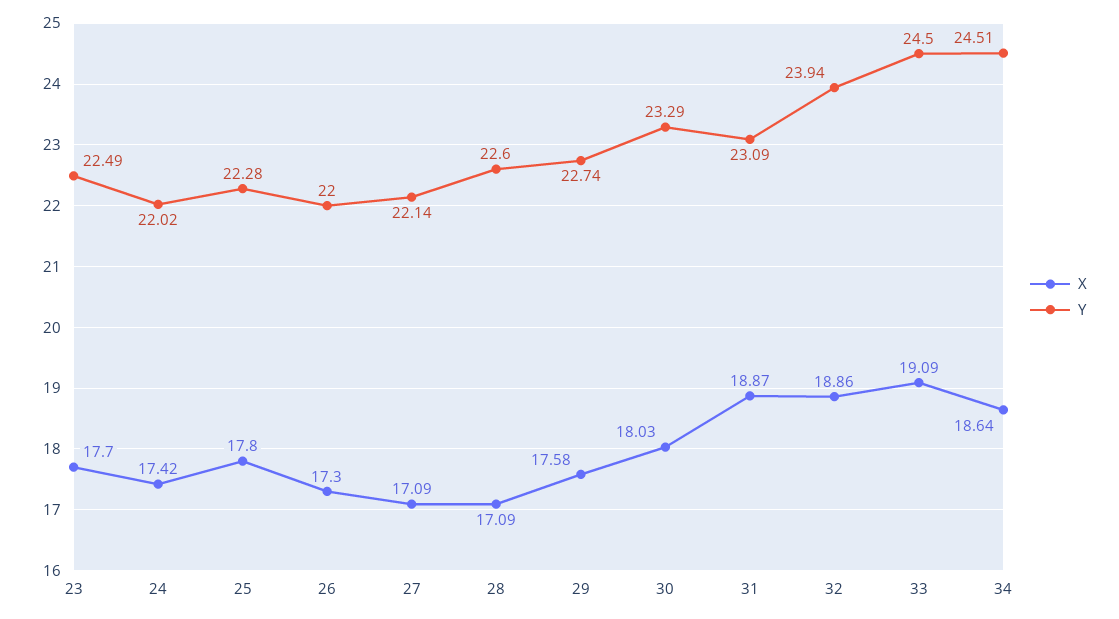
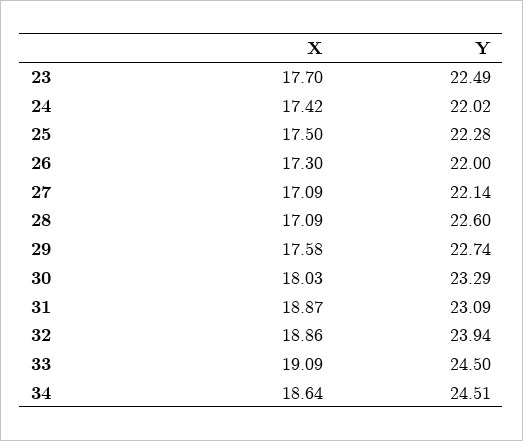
X, 25: 17.8 -> 17.5

